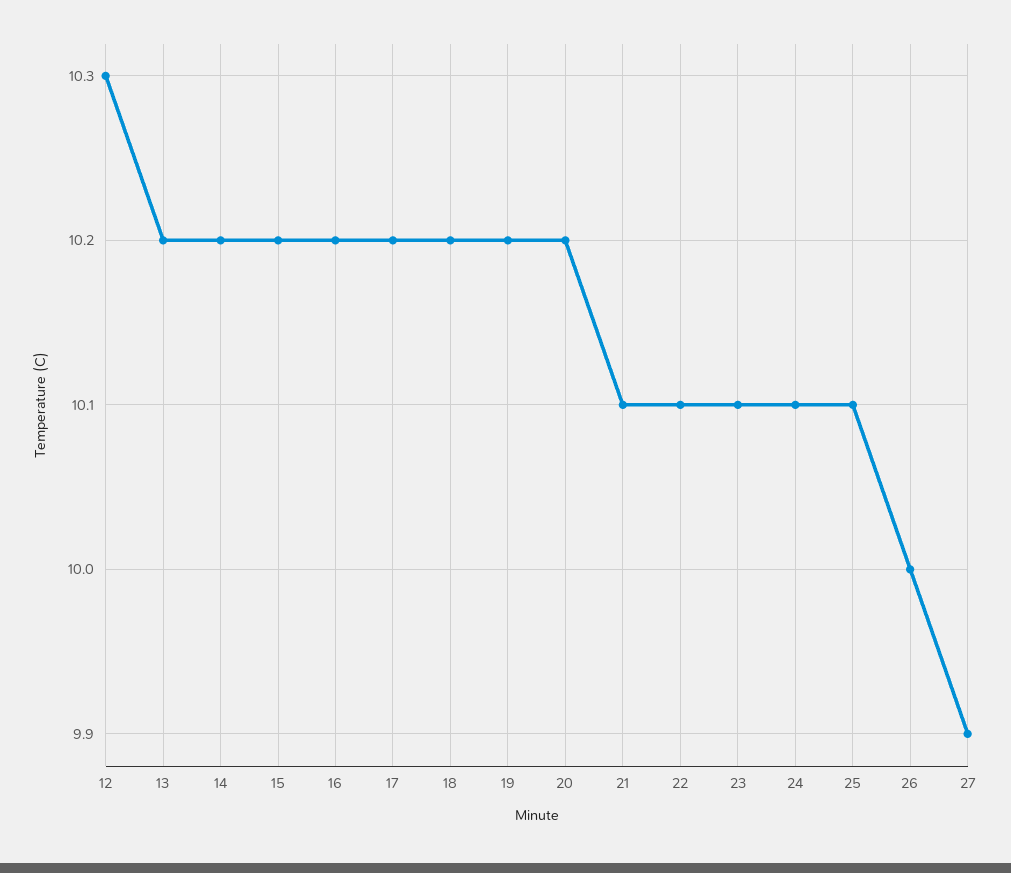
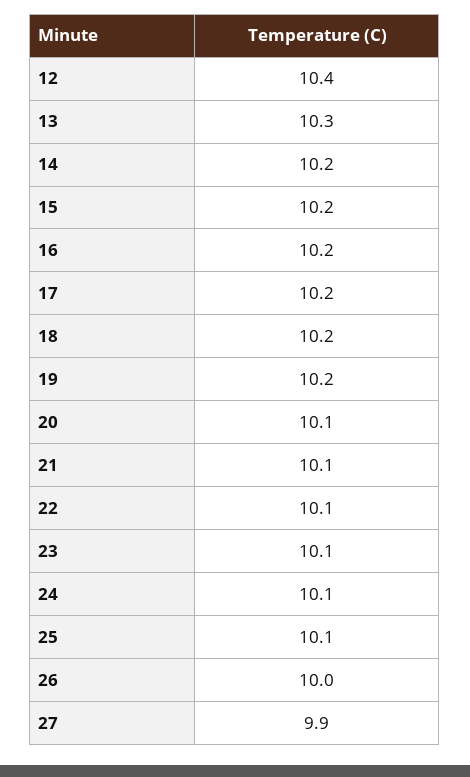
12: 10.3 -> 10.4
13: 10.2 -> 10.3
20: 10.2 -> 10.1

